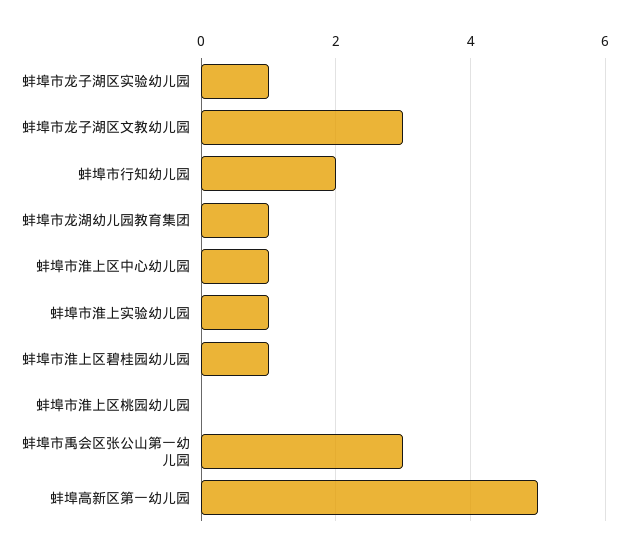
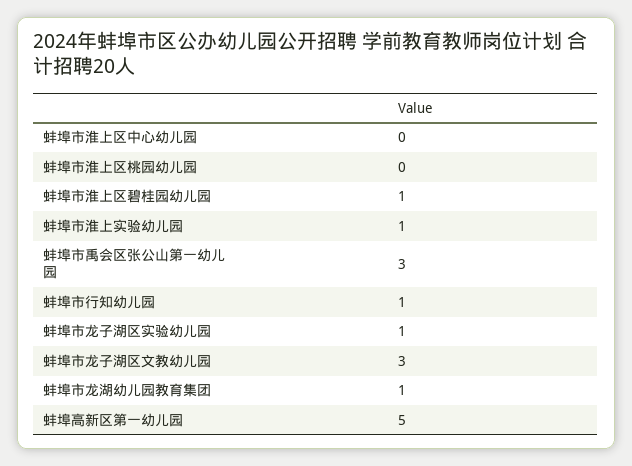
蚌埠市行知幼儿园: 2 -> 1
蚌埠市淮上区中心幼儿园: 1 -> 0

